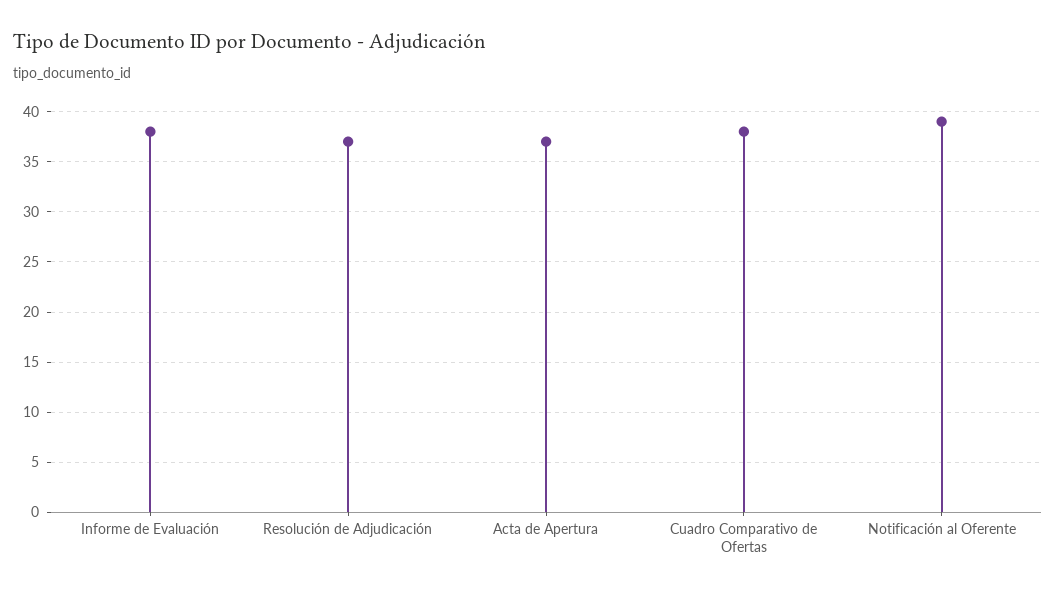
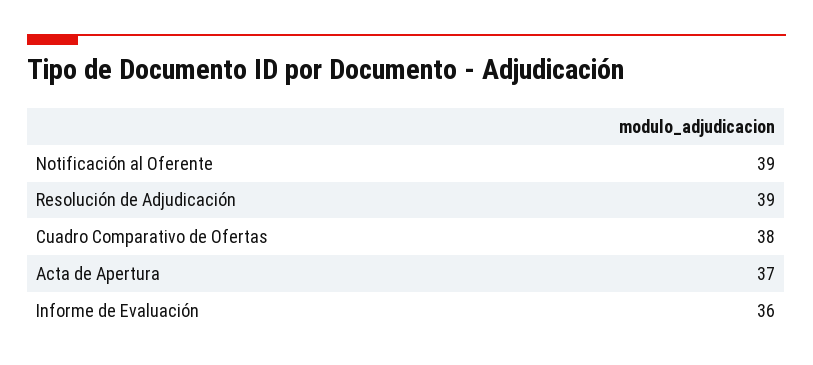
Informe de Evaluación: 38 -> 36
Resolución de Adjudicación: 37 -> 39

